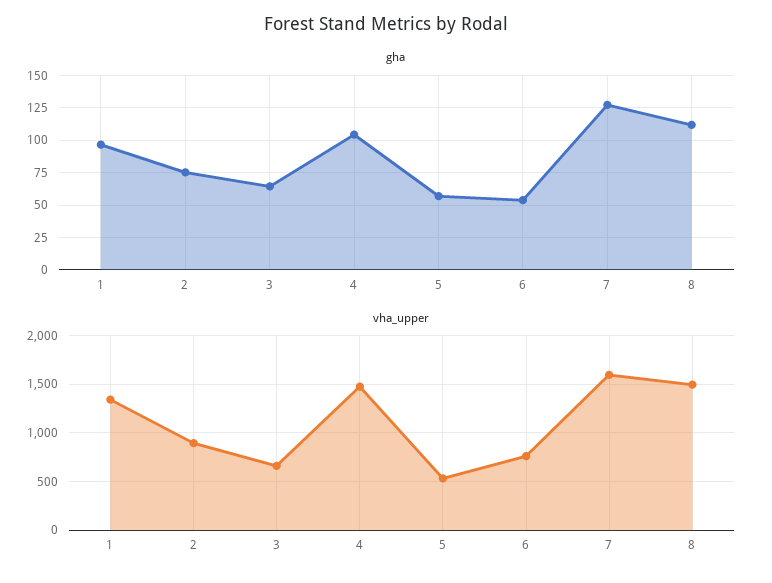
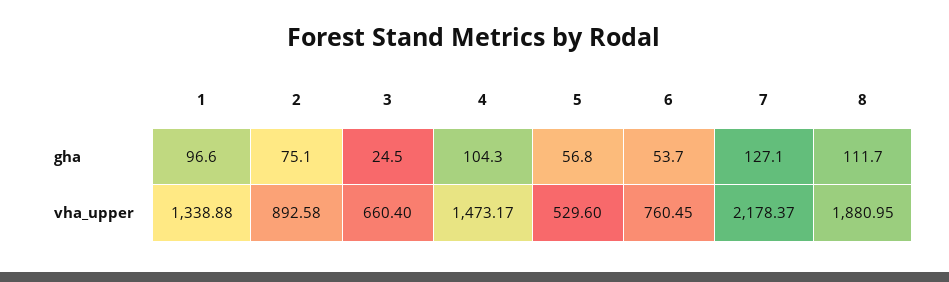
gha, 3: 65 -> 24.5
vha_upper, 7: 1600 -> 2178.37
vha_upper, 8: 1500 -> 1880.95

